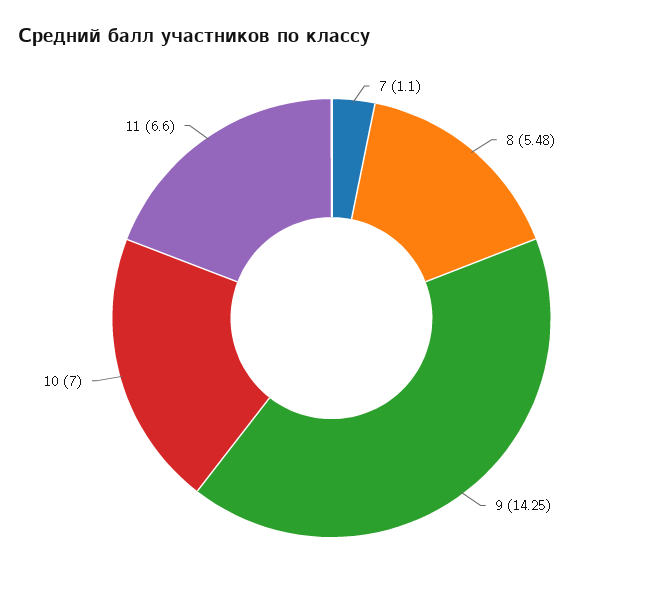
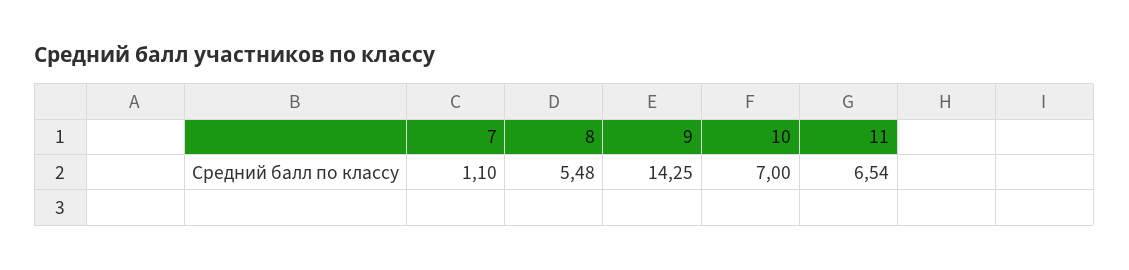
11: 6.6 -> 6.54

